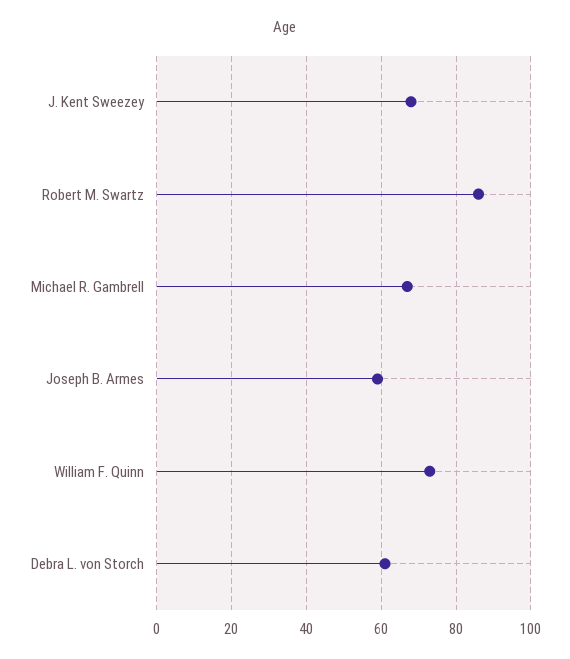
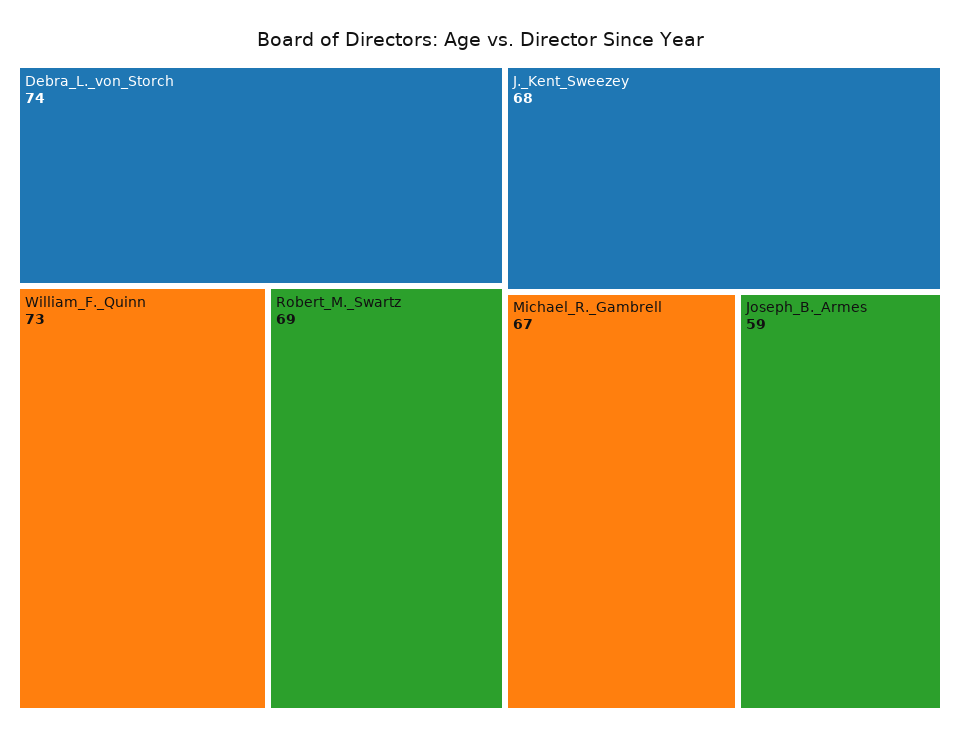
Robert M. Swartz: 85 -> 69
Debra L. von Storch: 60 -> 74

